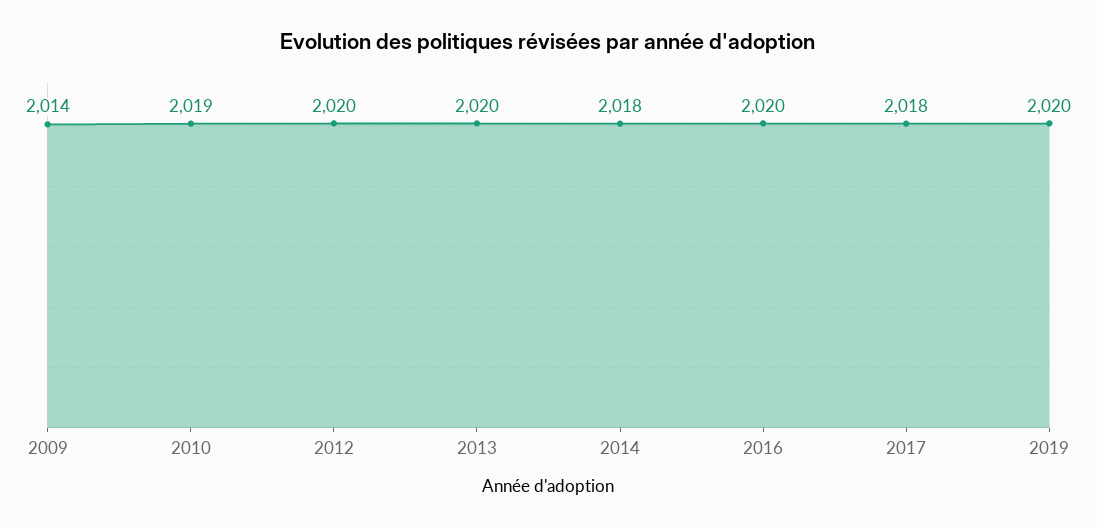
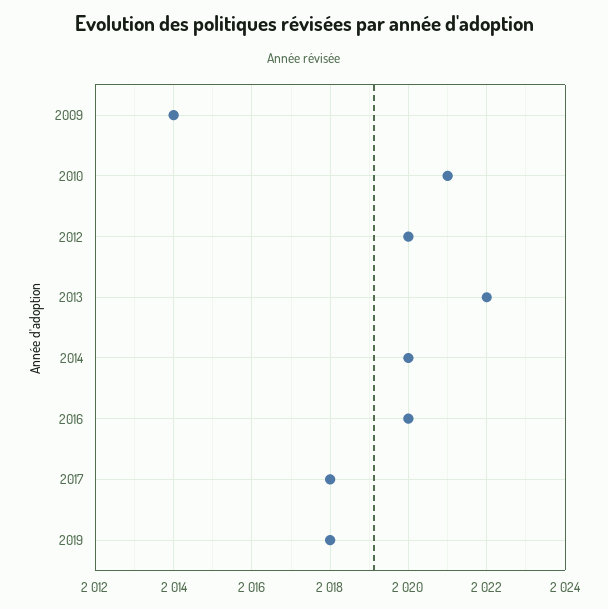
2010: 2019 -> 2021
2013: 2020 -> 2022
2014: 2018 -> 2020
2019: 2020 -> 2018

